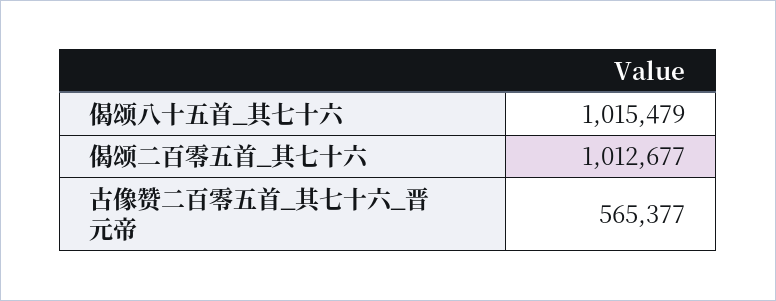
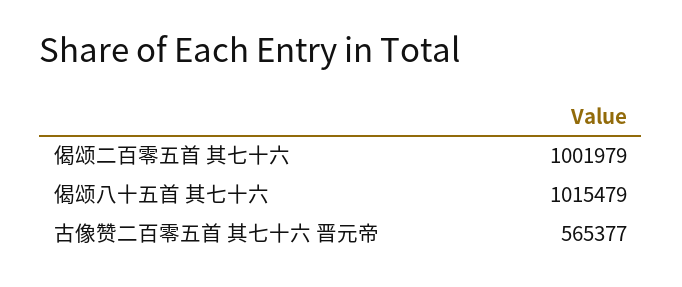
偈颂二百零五首_其七十六: 1012677 -> 1001979

